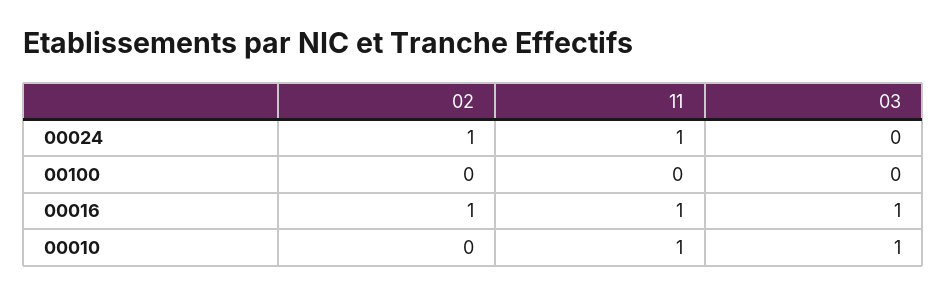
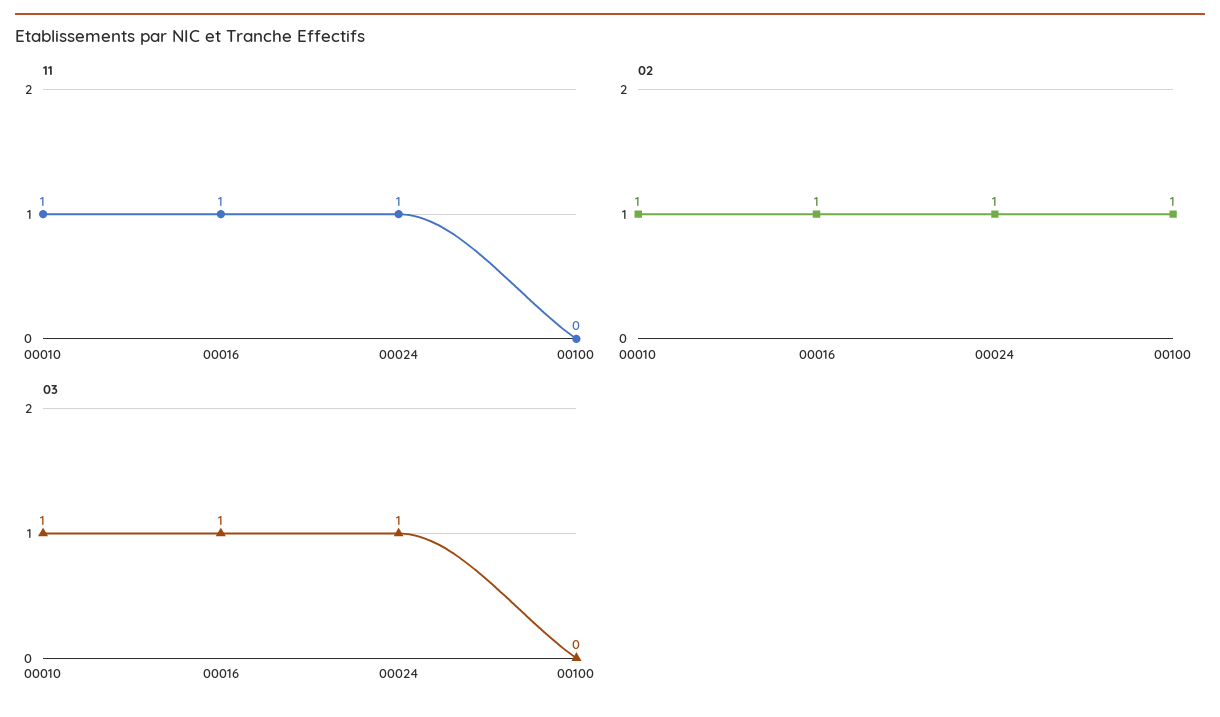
03, 00024: 0 -> 1
02, 00100: 0 -> 1
02, 00010: 0 -> 1

